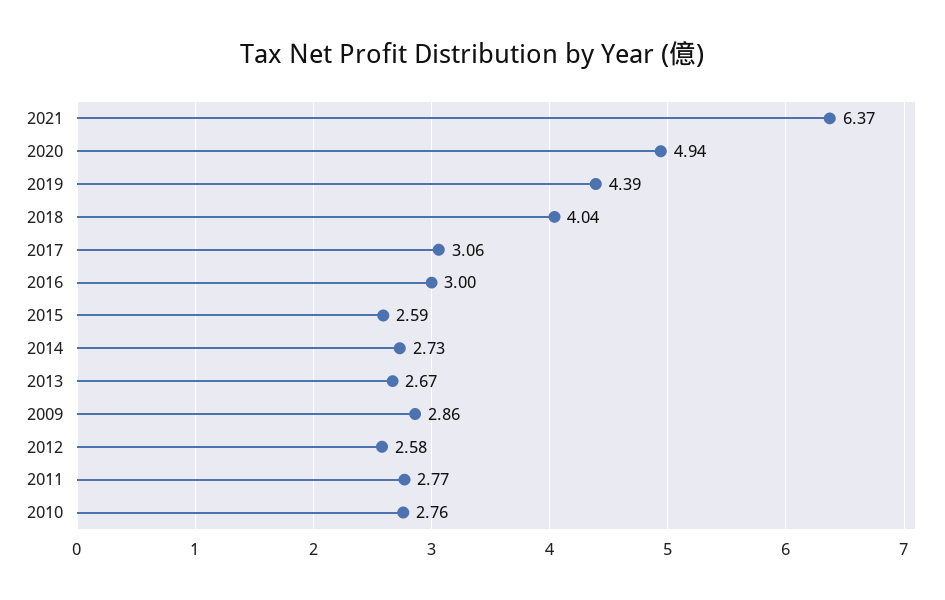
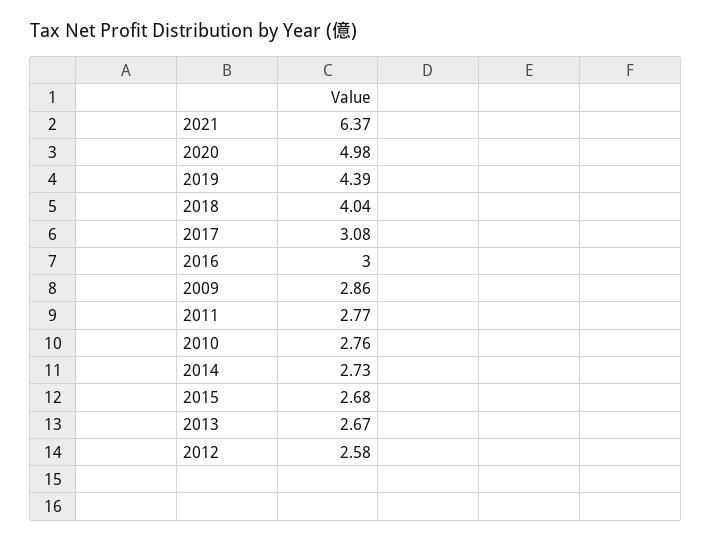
2020: 4.94 -> 4.98
2017: 3.06 -> 3.08
2015: 2.59 -> 2.68

